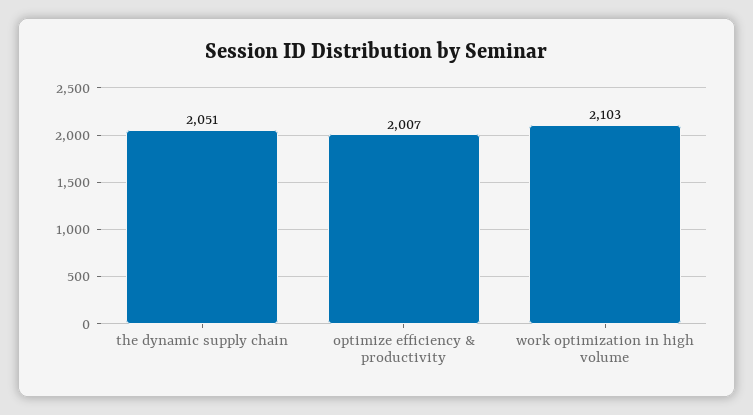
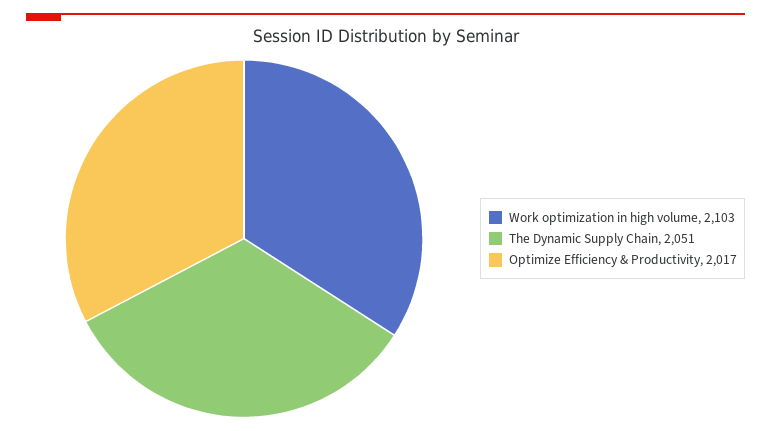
optimize efficiency & productivity: 2007 -> 2017

